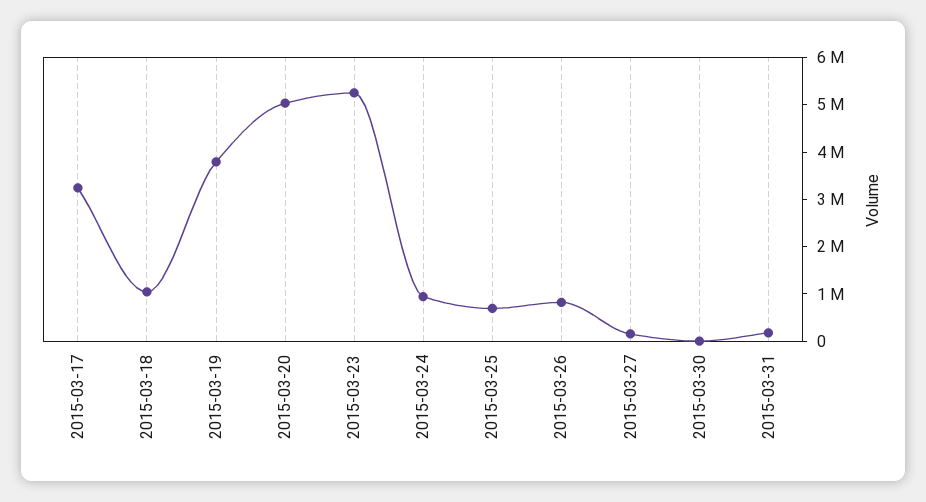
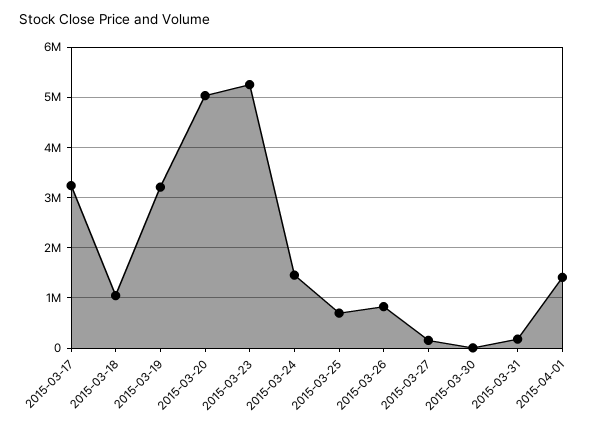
2015-03-19: 3800000 -> 3200000
2015-03-24: 1000000 -> 1400000
2015-04-01: none -> 1400000

